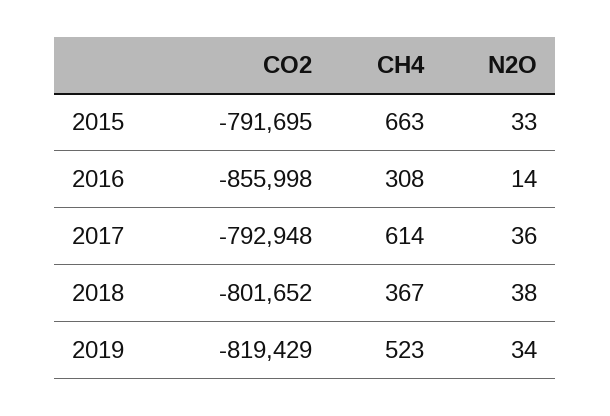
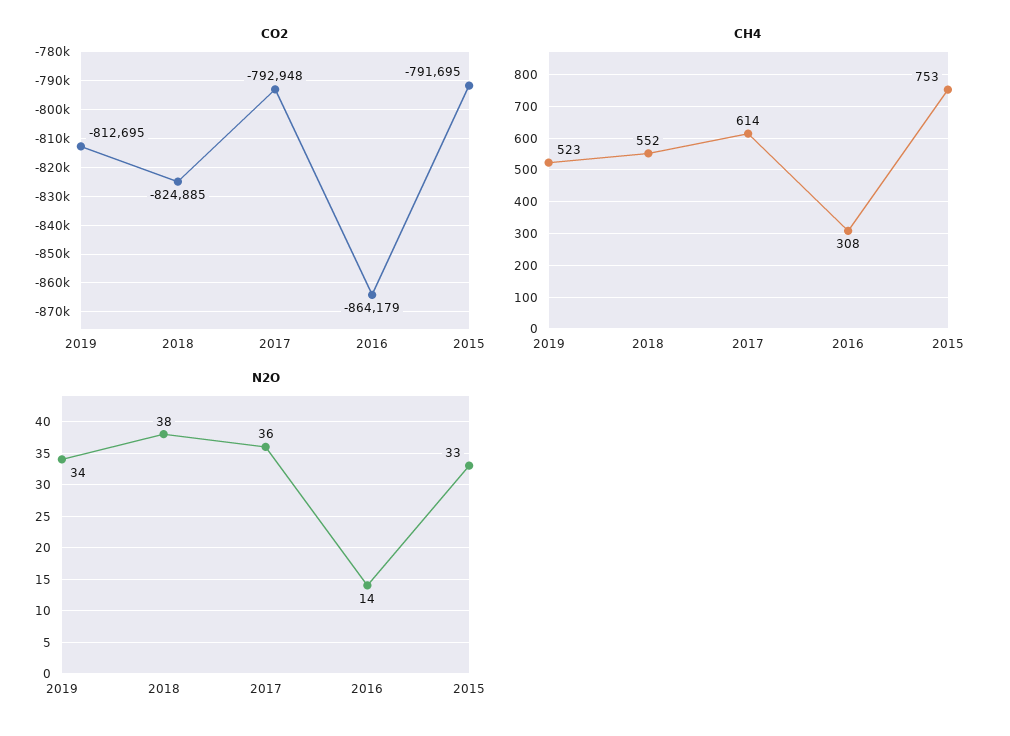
CH4, 2015: 663 -> 753
CO2, 2016: -855998 -> -864179
CO2, 2018: -801652 -> -824885
CH4, 2018: 367 -> 552
CO2, 2019: -819429 -> -812695

